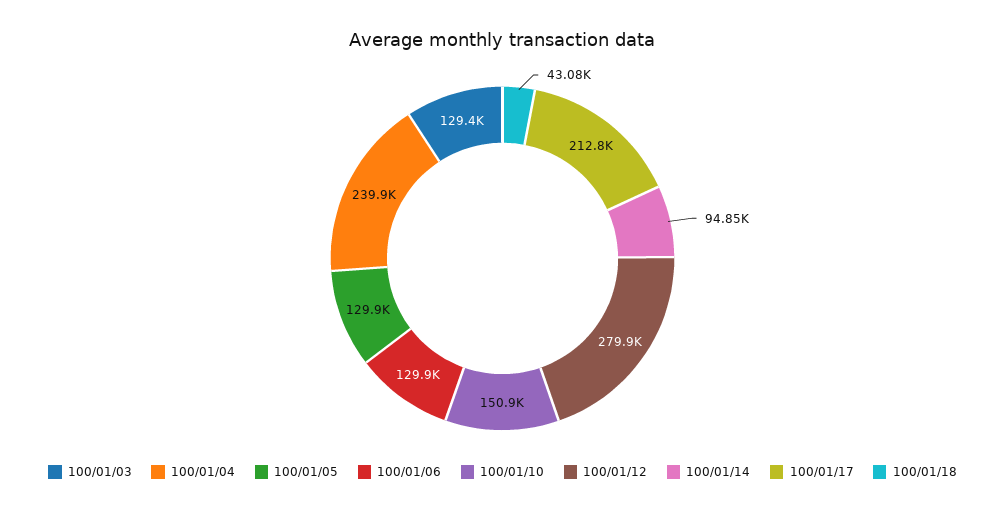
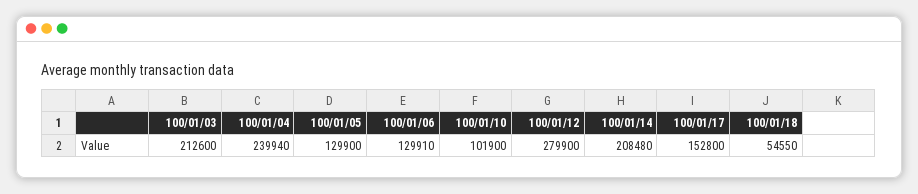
100/01/03: 129400 -> 212600
100/01/10: 150900 -> 101900
100/01/14: 94850 -> 208480
100/01/17: 212800 -> 152800
100/01/18: 43080 -> 54550

